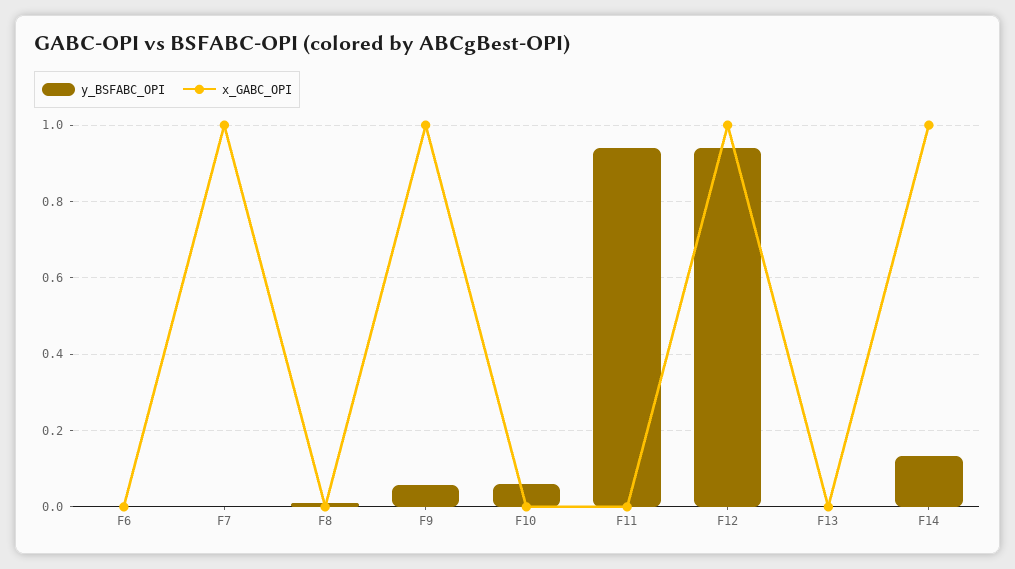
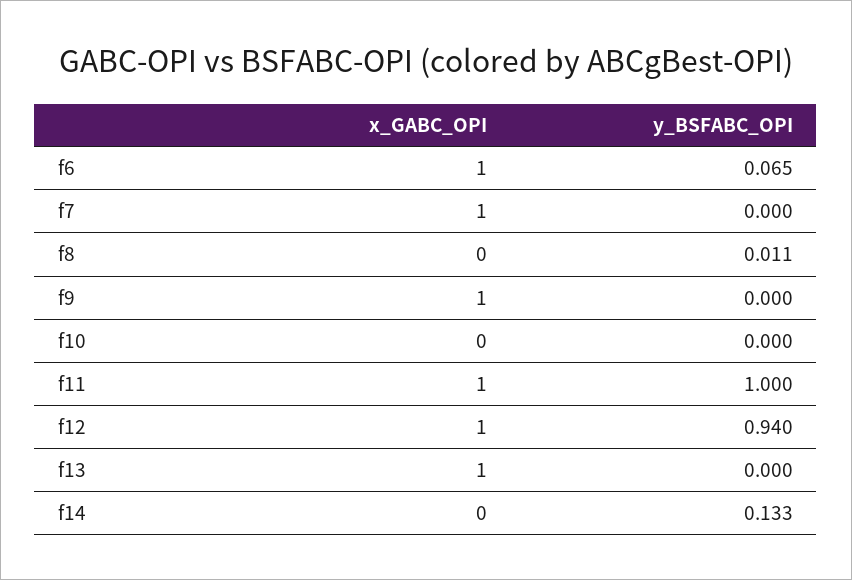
y_BSFABC_OPI, F6: 0 -> 0.065
x_GABC_OPI, F6: 0 -> 1
y_BSFABC_OPI, F9: 0.06 -> 0
y_BSFABC_OPI, F10: 0.06 -> 0
y_BSFABC_OPI, F11: 0.94 -> 1
x_GABC_OPI, F11: 0 -> 1
x_GABC_OPI, F13: 0 -> 1
x_GABC_OPI, F14: 1 -> 0

